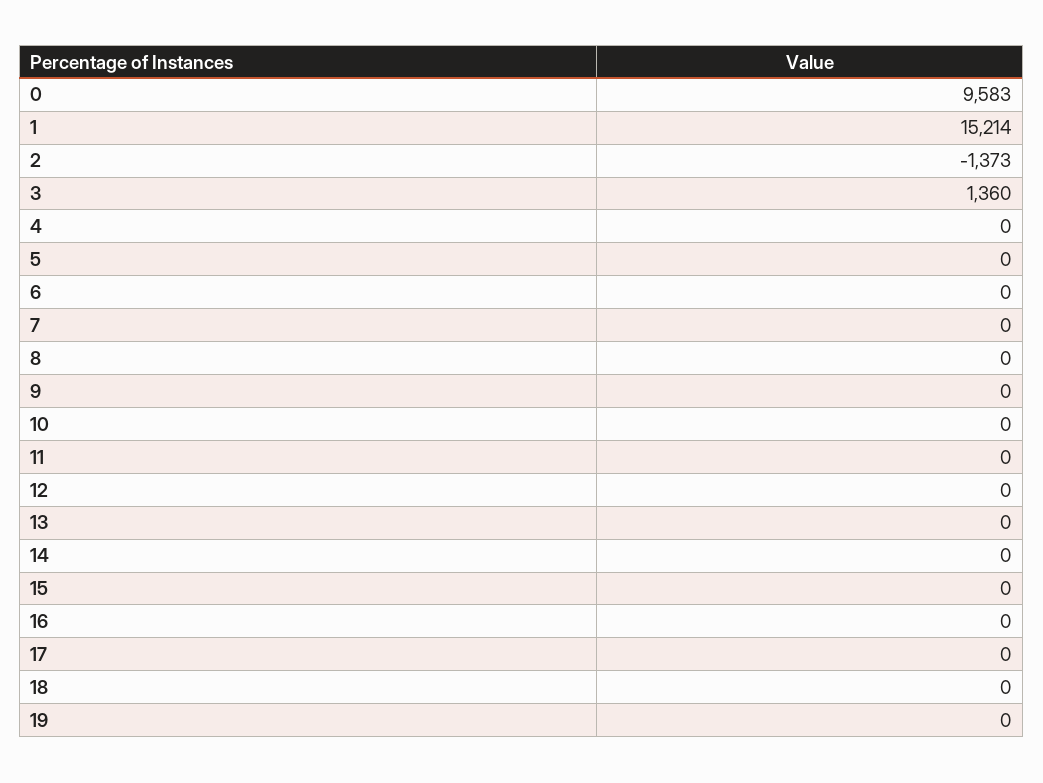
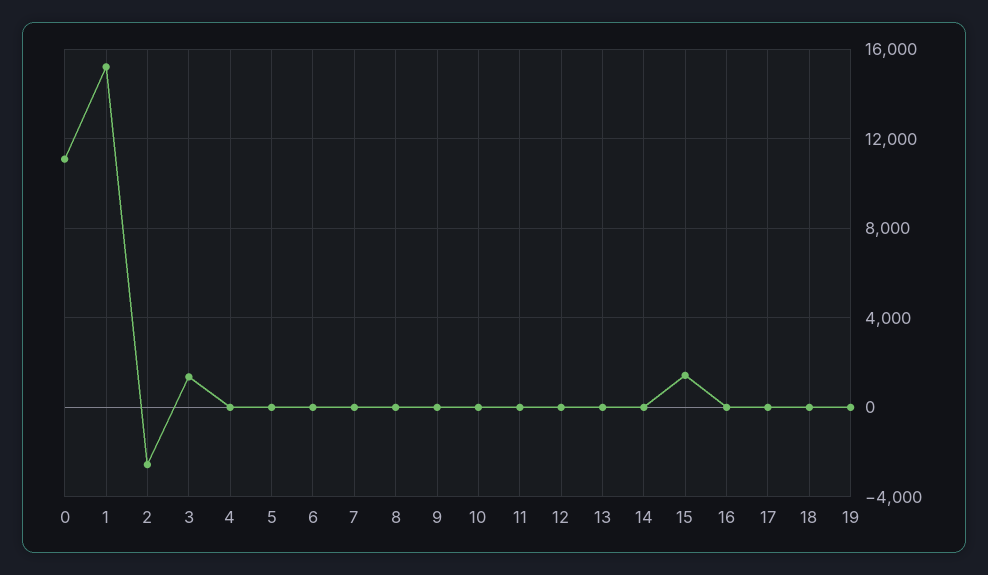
0: 9583 -> 11000
2: -1373 -> -2500
15: 0 -> 1500

